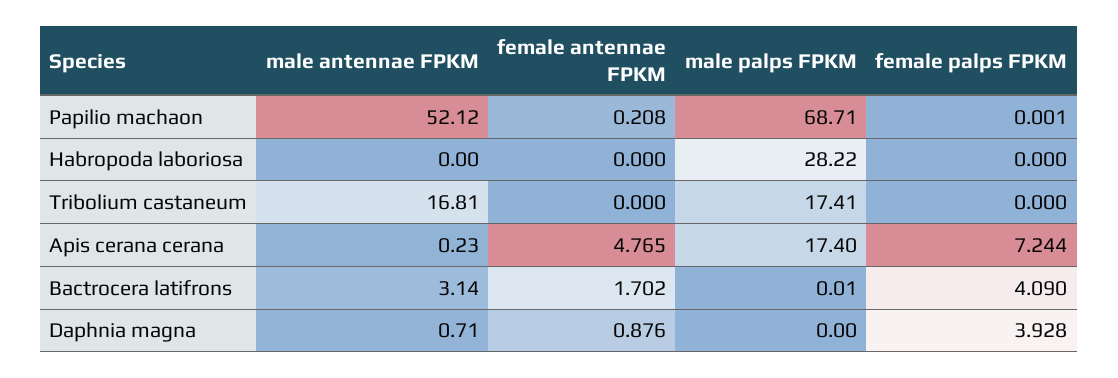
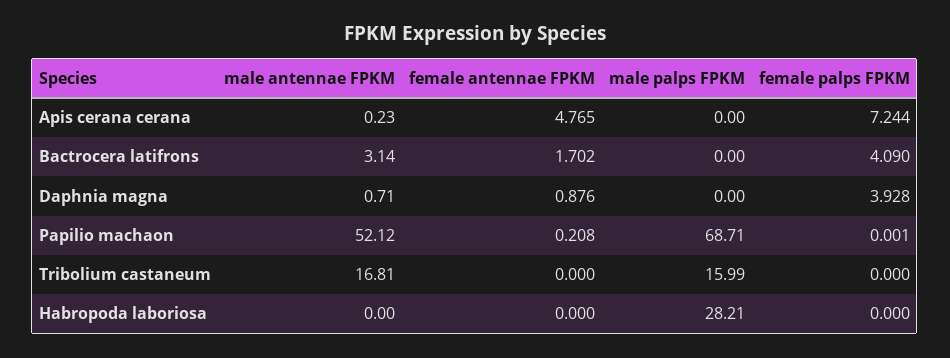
male palps FPKM, Habropoda laboriosa: 28.22 -> 28.21
male palps FPKM, Tribolium castaneum: 17.41 -> 15.99
male palps FPKM, Apis cerana cerana: 17.4 -> 0
male palps FPKM, Bactrocera latifrons: 0.01 -> 0

